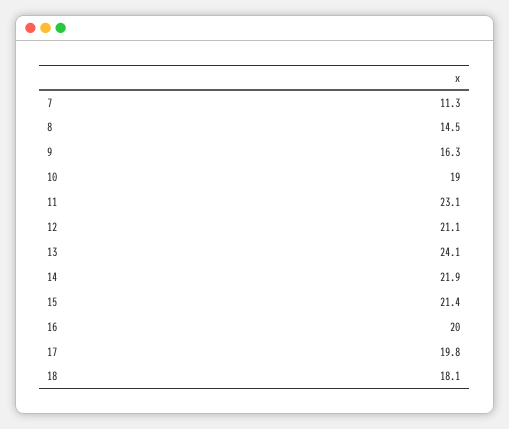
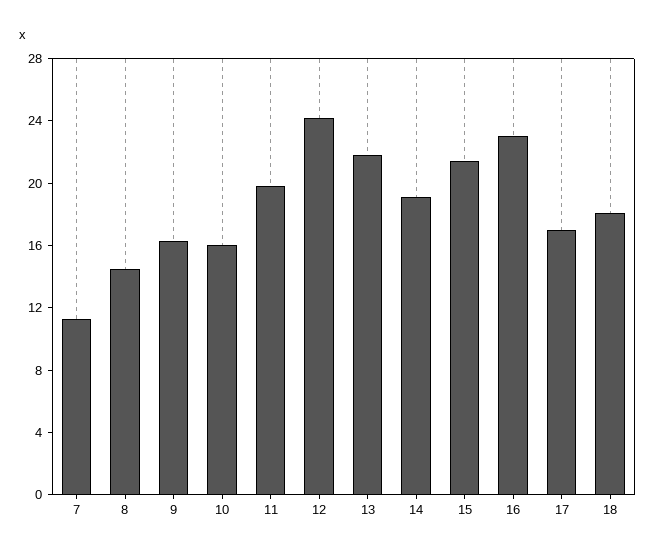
10: 19 -> 16
11: 23.1 -> 20
12: 21.1 -> 24
13: 24.1 -> 22
14: 21.9 -> 19
16: 20 -> 23
17: 19.8 -> 17

